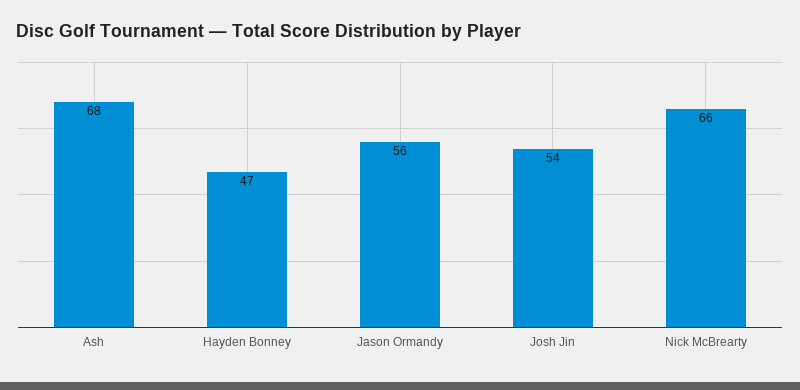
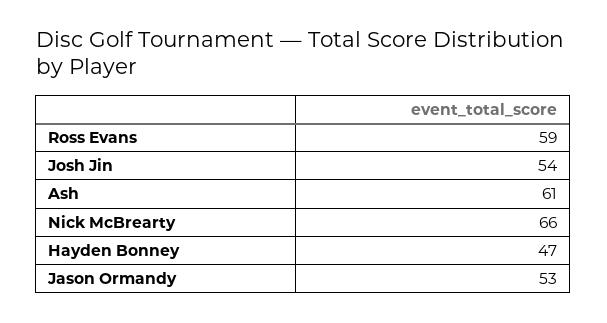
Ash: 68 -> 61
Jason Ormandy: 56 -> 53
Ross Evans: none -> 59

